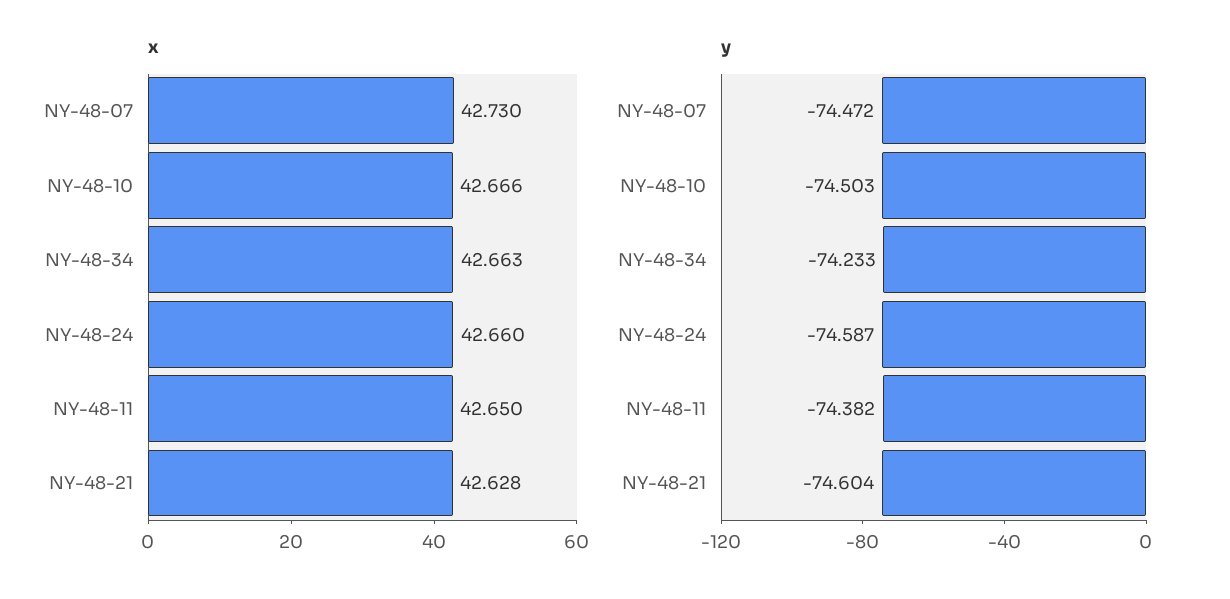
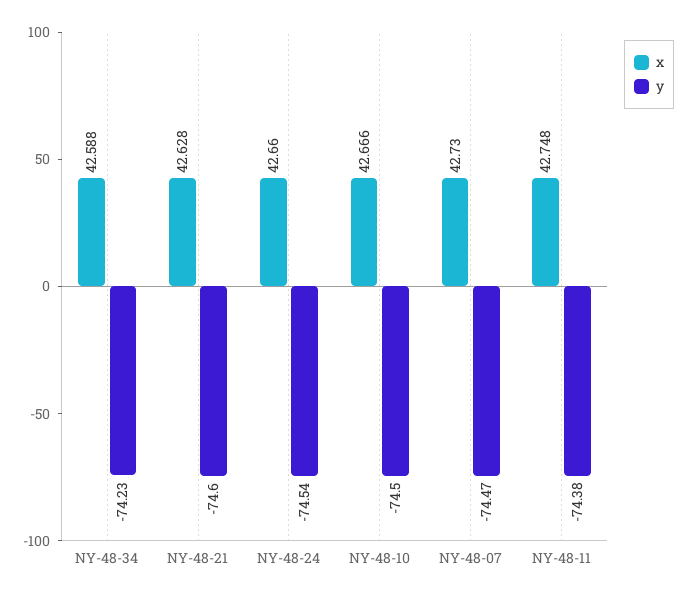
x, NY-48-34: 42.663 -> 42.588
x, NY-48-11: 42.65 -> 42.748
y, NY-48-24: -74.587 -> -74.54

